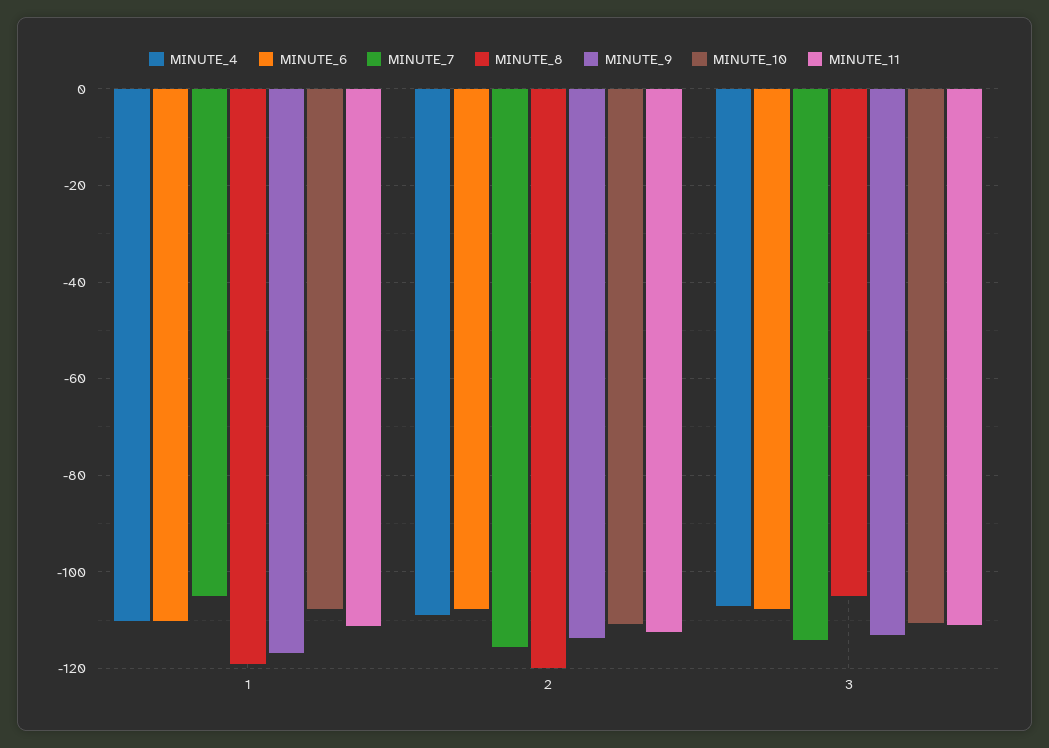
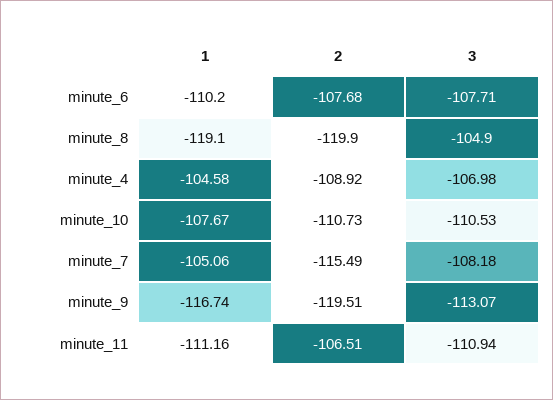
MINUTE_4, 1: -110 -> -104.58
MINUTE_9, 2: -114 -> -119.51
MINUTE_11, 2: -112 -> -106.51
MINUTE_7, 3: -114 -> -108.18

